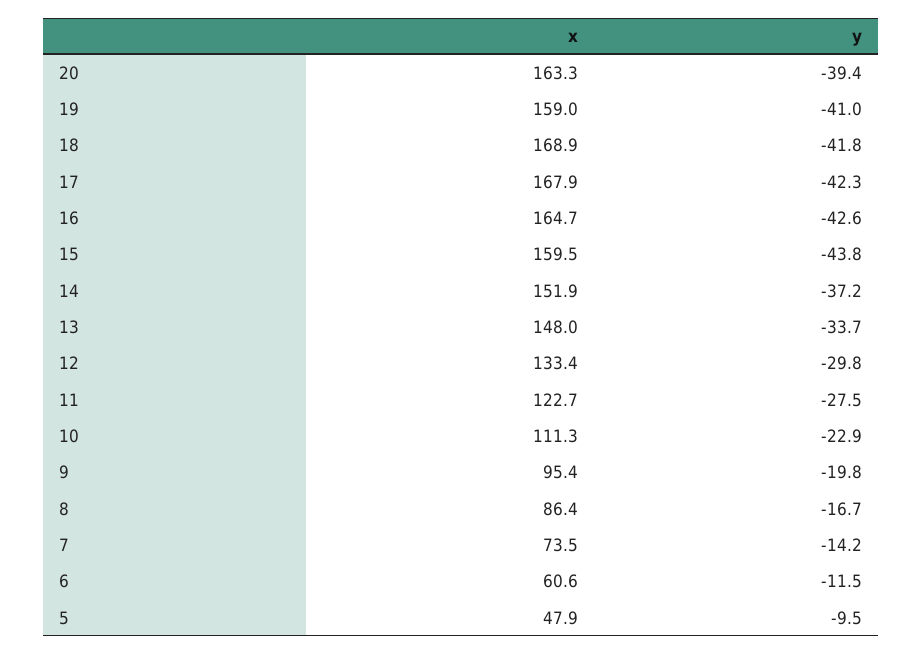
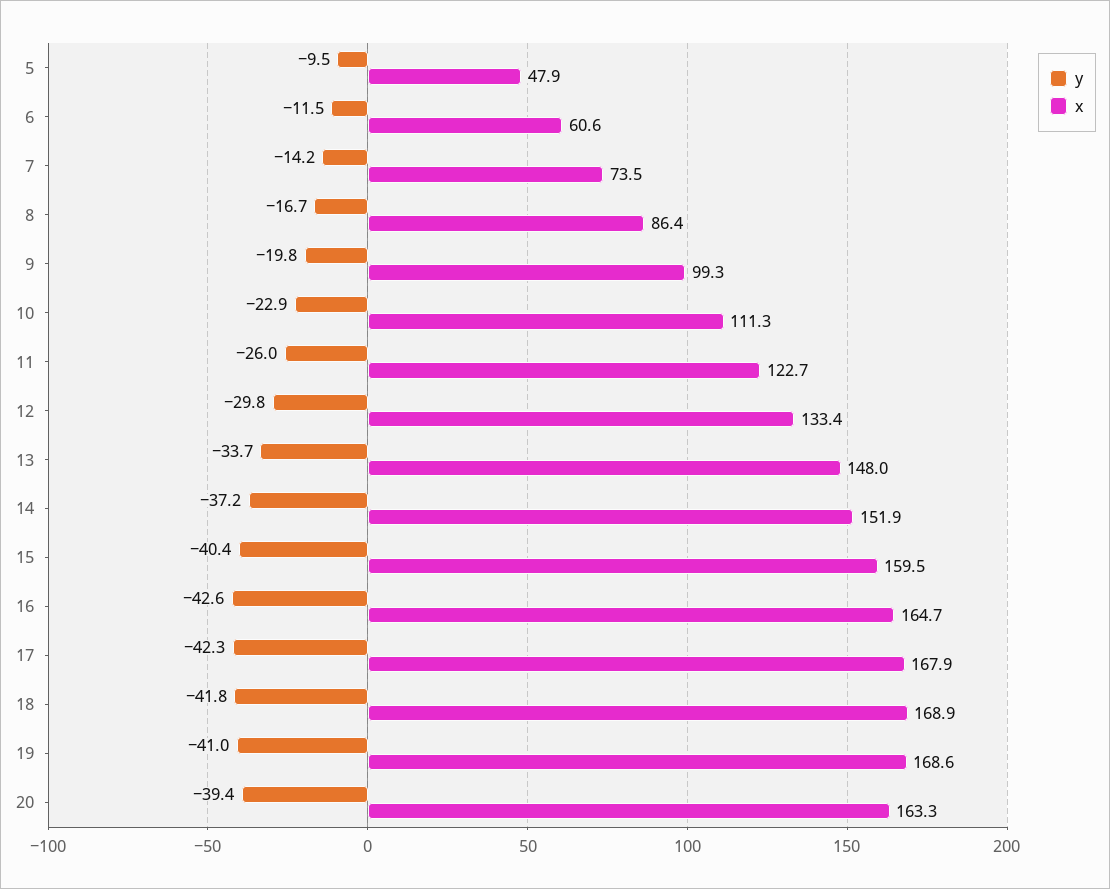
x, 19: 159 -> 168.6
y, 15: -43.8 -> -40.4
y, 11: -27.5 -> -26
x, 9: 95.4 -> 99.3

